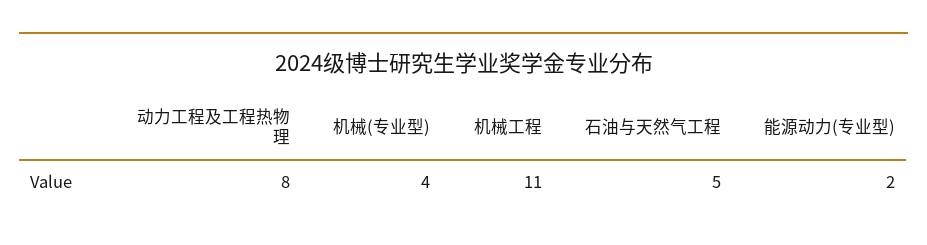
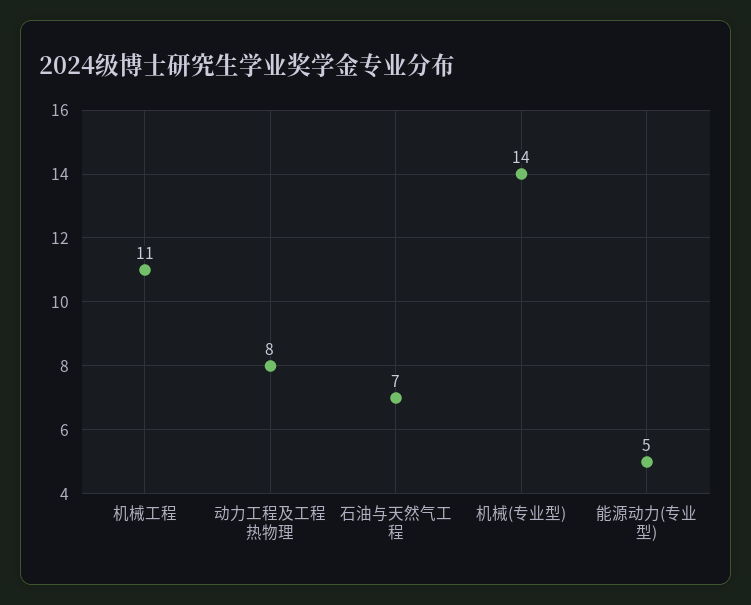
机械(专业型): 4 -> 14
石油与天然气工程: 5 -> 7
能源动力(专业型): 2 -> 5

